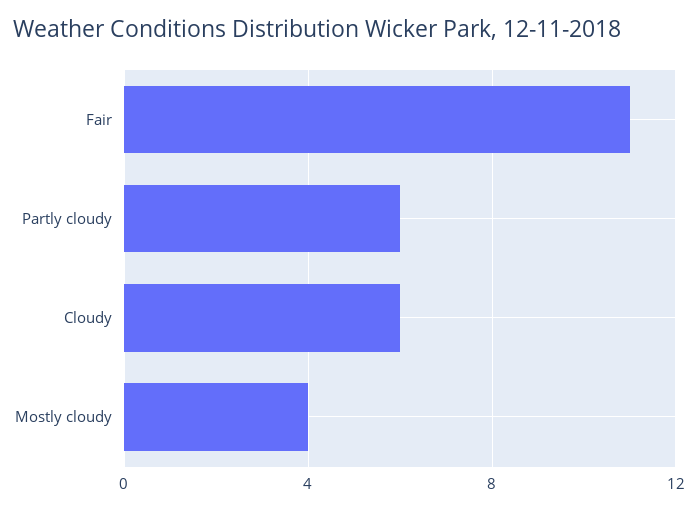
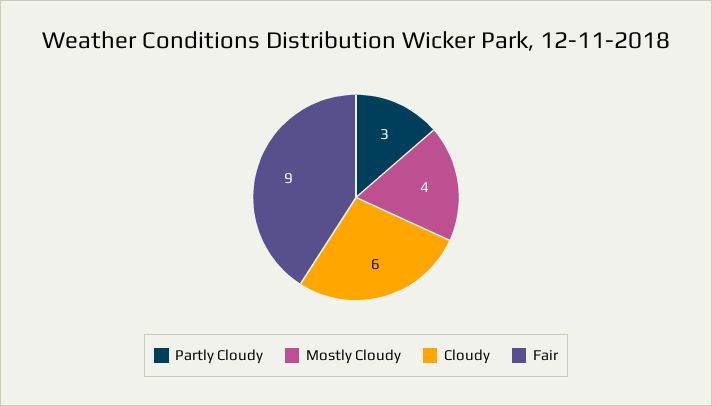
Fair: 11 -> 9
Partly cloudy: 6 -> 3

